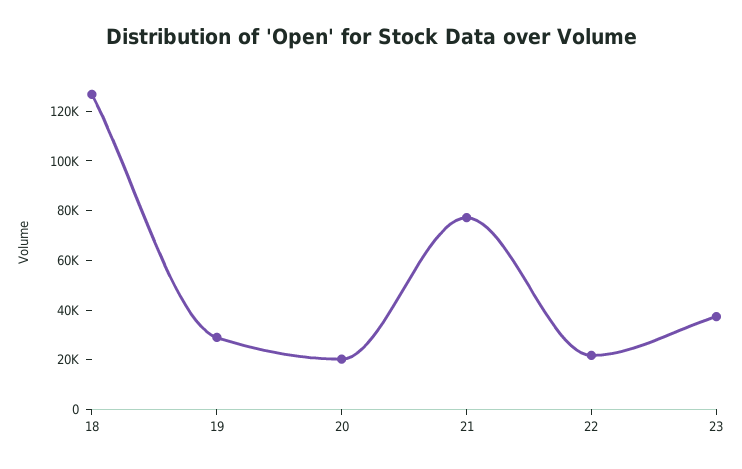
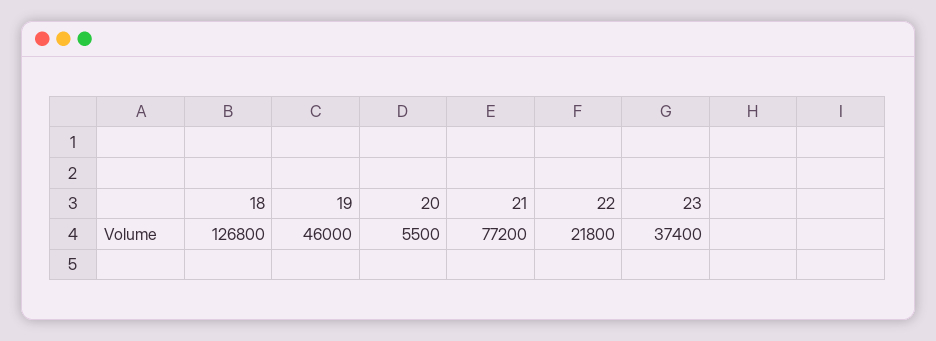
19: 30000 -> 46000
20: 20000 -> 5500

